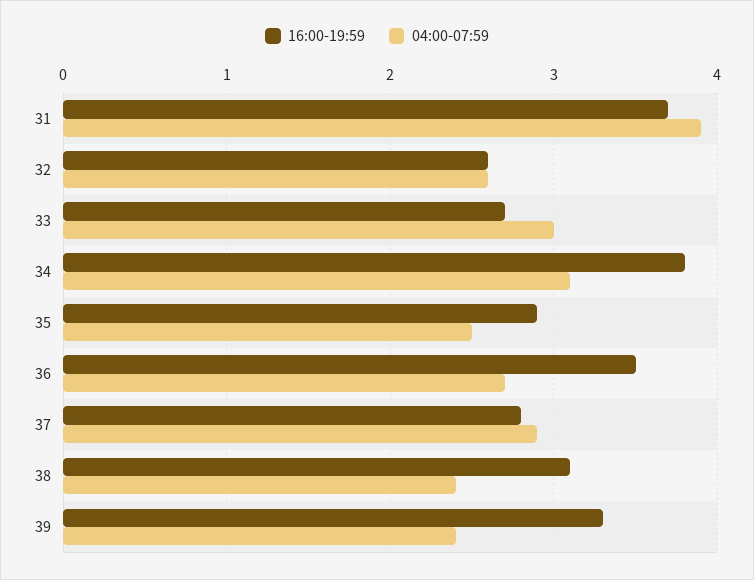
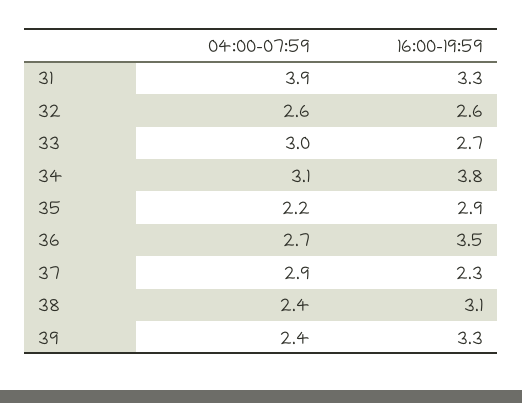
16:00-19:59, 31: 3.7 -> 3.3
04:00-07:59, 35: 2.5 -> 2.2
16:00-19:59, 37: 2.8 -> 2.3

